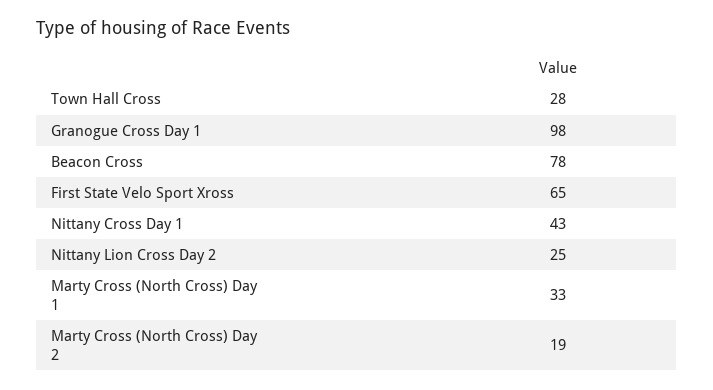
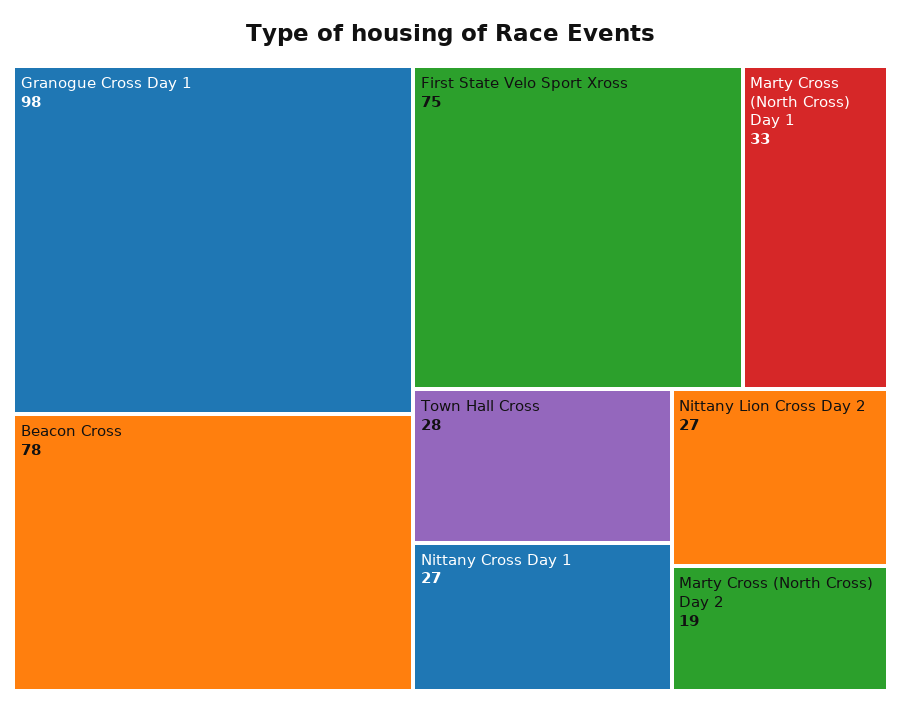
First State Velo Sport Xross: 65 -> 75
Nittany Cross Day 1: 43 -> 27
Nittany Lion Cross Day 2: 25 -> 27

